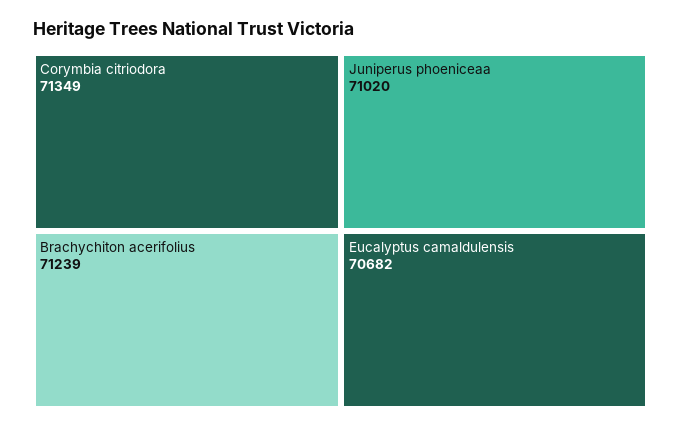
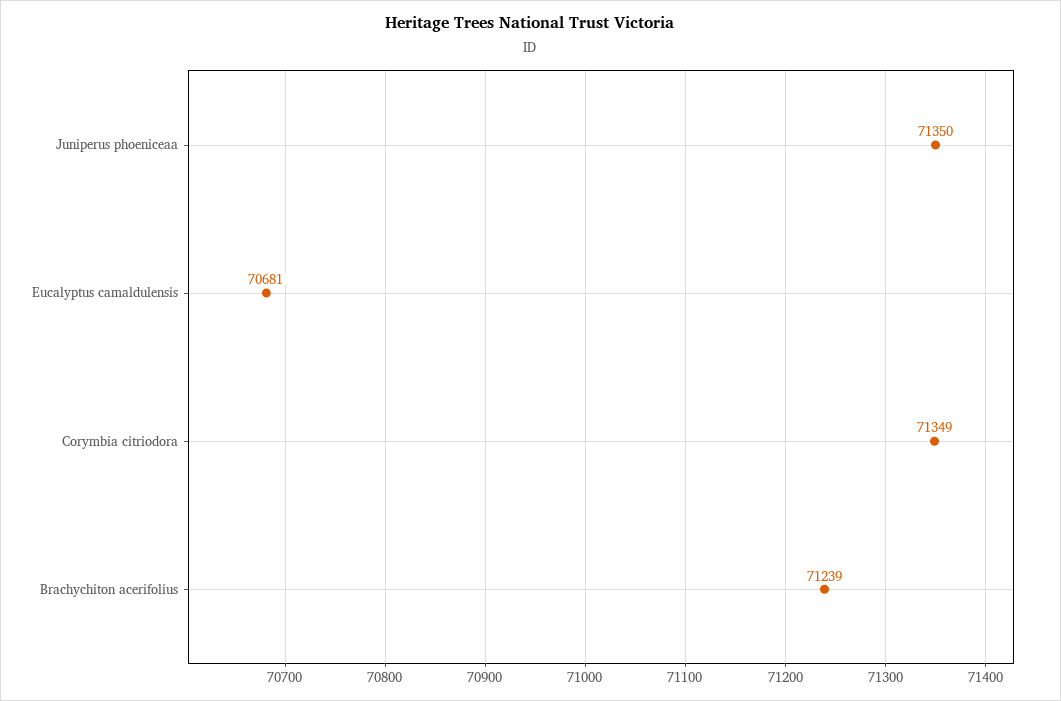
Juniperus phoeniceaa: 71020 -> 71350
Eucalyptus camaldulensis: 70682 -> 70681

